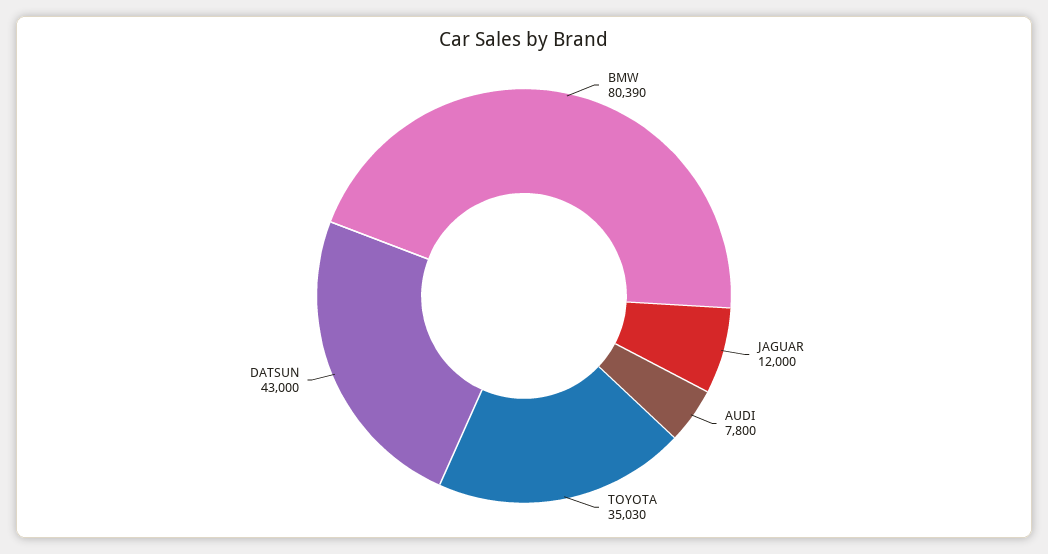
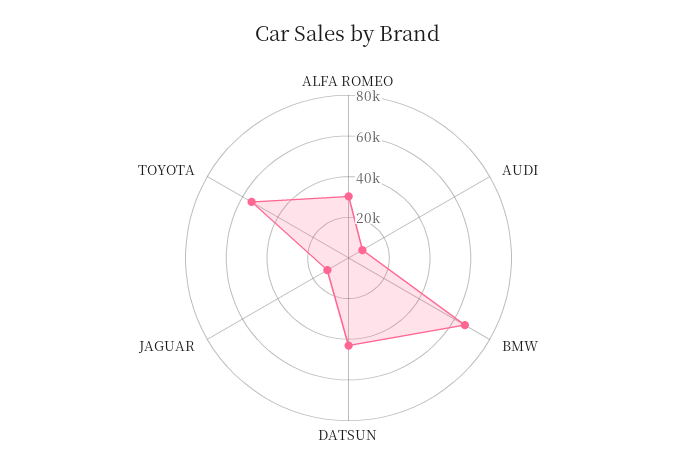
BMW: 80390 -> 65000
TOYOTA: 35030 -> 55000
ALFA ROMEO: none -> 30000

